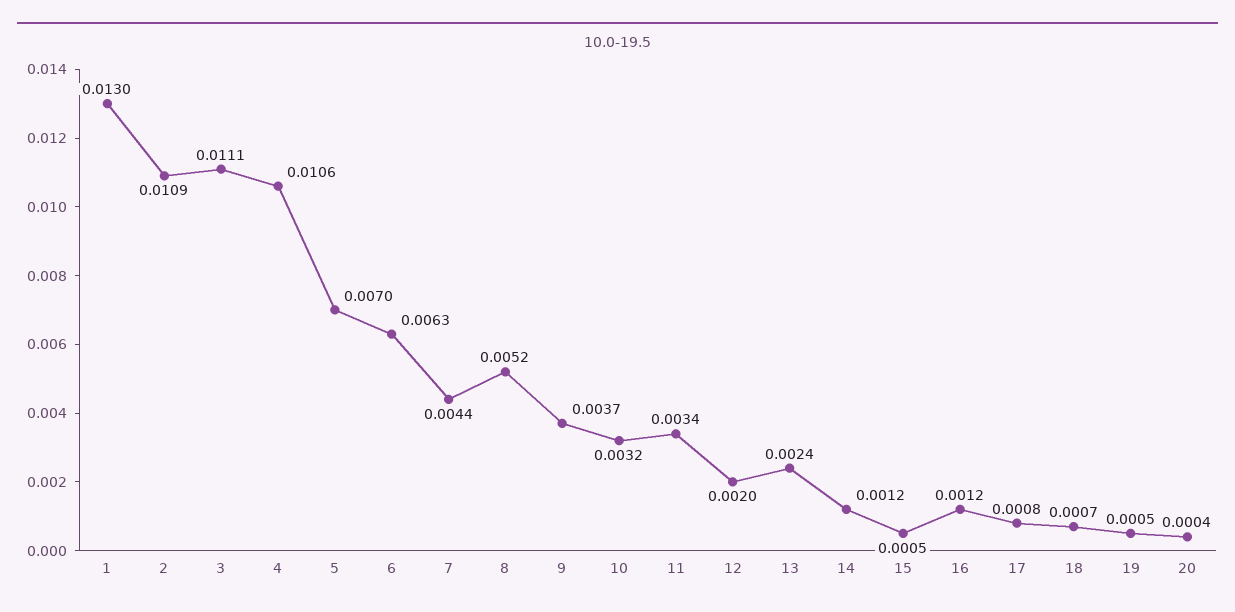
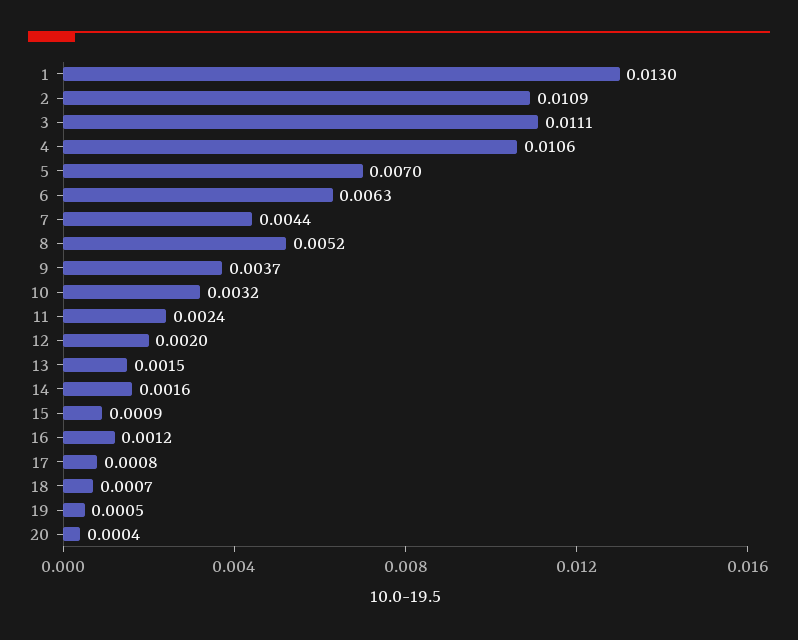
11: 0.0034 -> 0.0024
13: 0.0024 -> 0.0015
14: 0.0012 -> 0.0016
15: 0.0005 -> 0.0009

